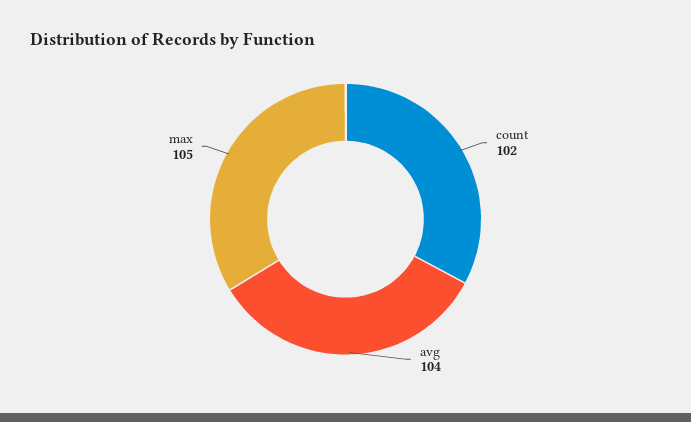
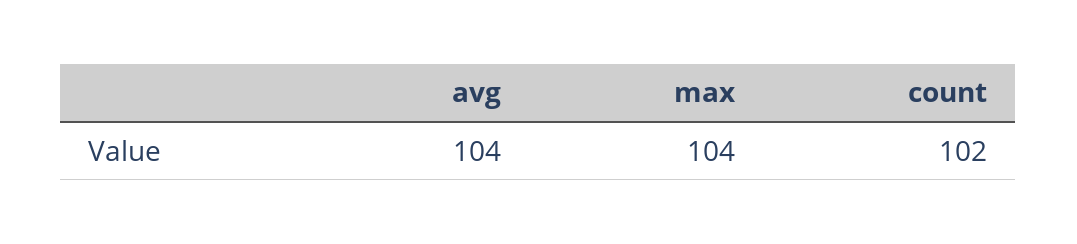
max: 105 -> 104

